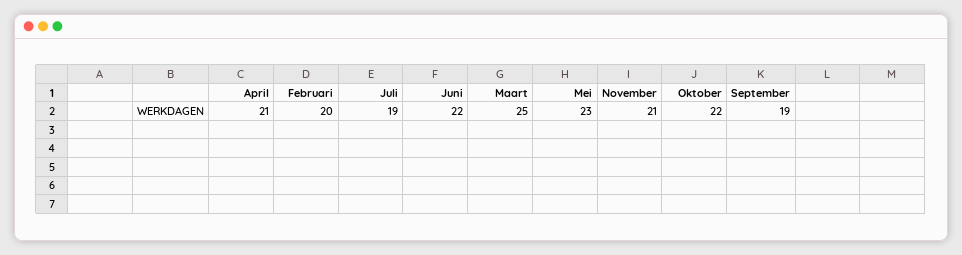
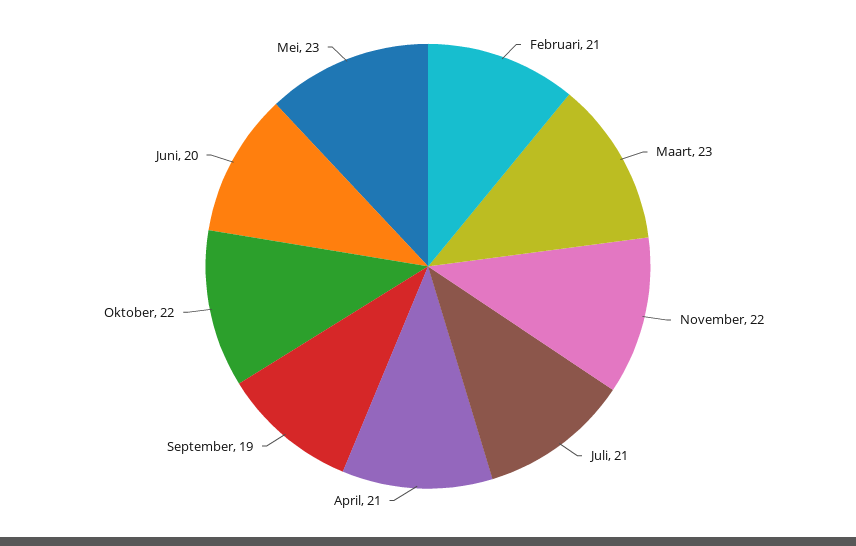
Februari: 20 -> 21
Juli: 19 -> 21
Juni: 22 -> 20
Maart: 25 -> 23
November: 21 -> 22

